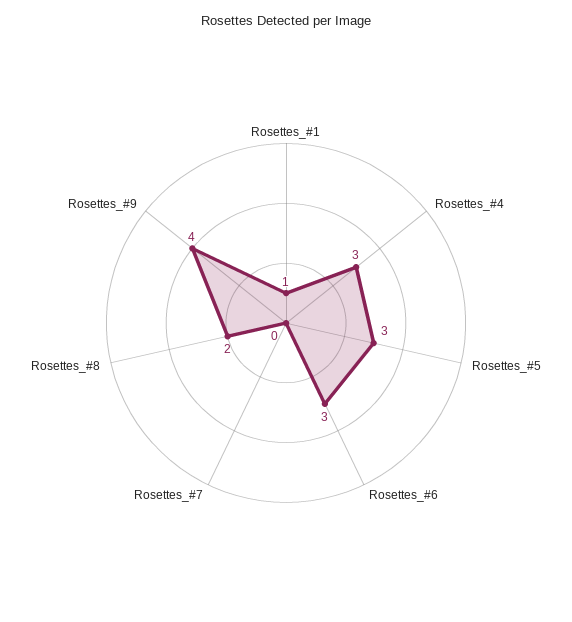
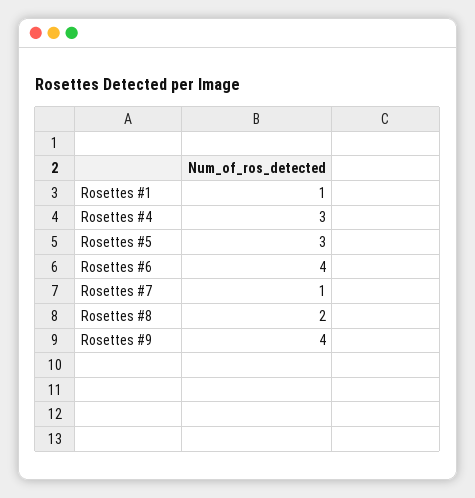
Rosettes_#6: 3 -> 4
Rosettes_#7: 0 -> 1

